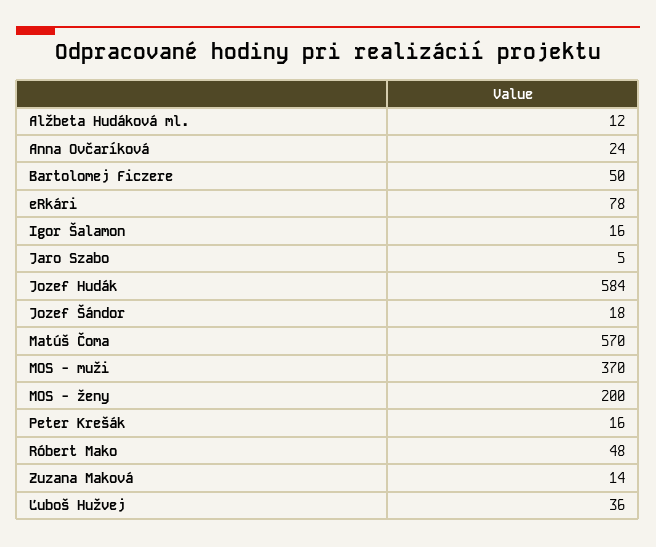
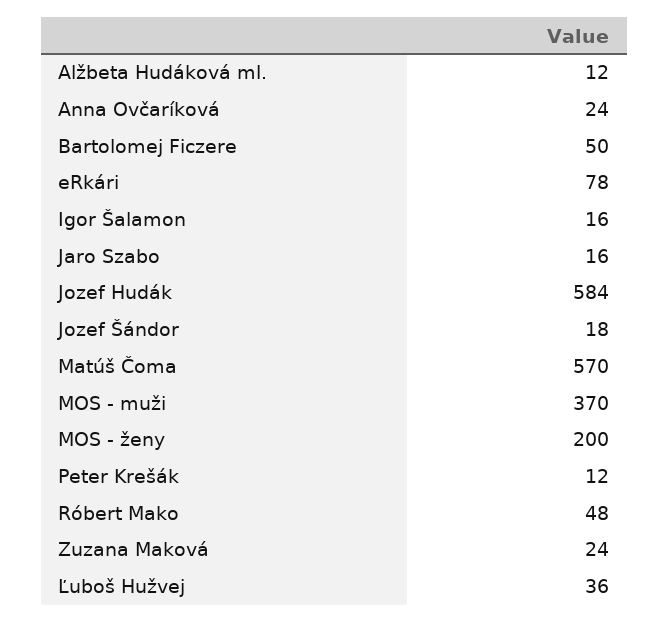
Jaro Szabo: 5 -> 16
Peter Krešák: 16 -> 12
Zuzana Maková: 14 -> 24

